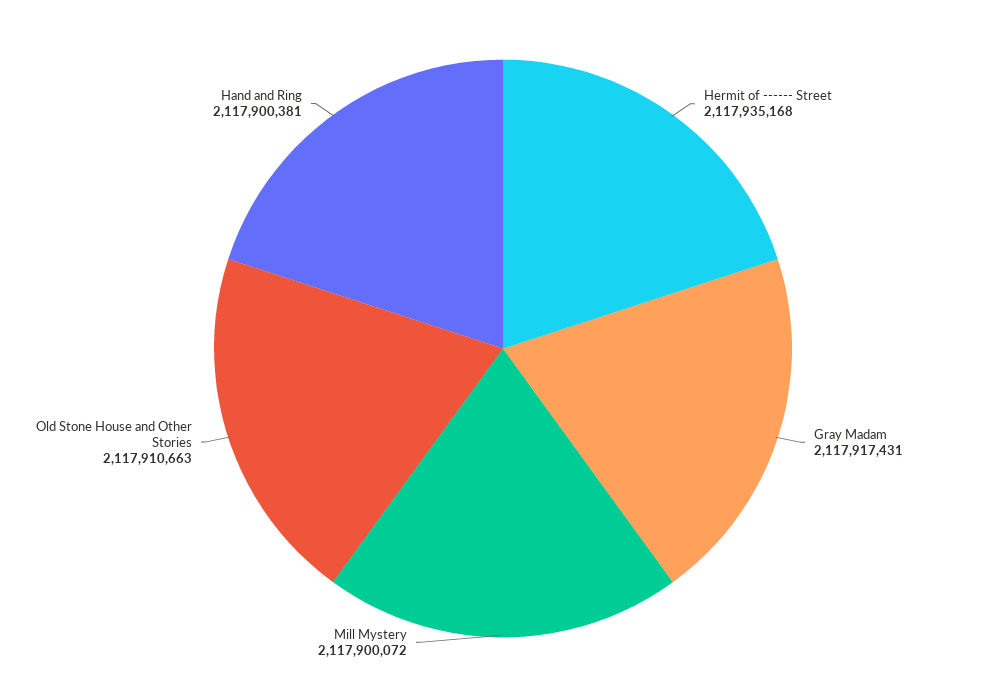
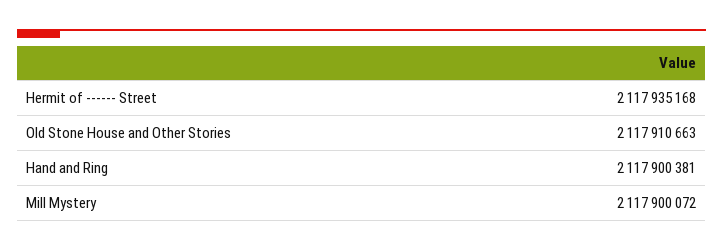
Gray Madam: 2117917431 -> none

